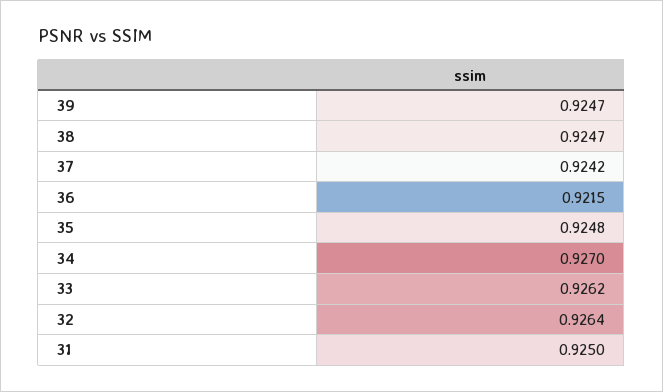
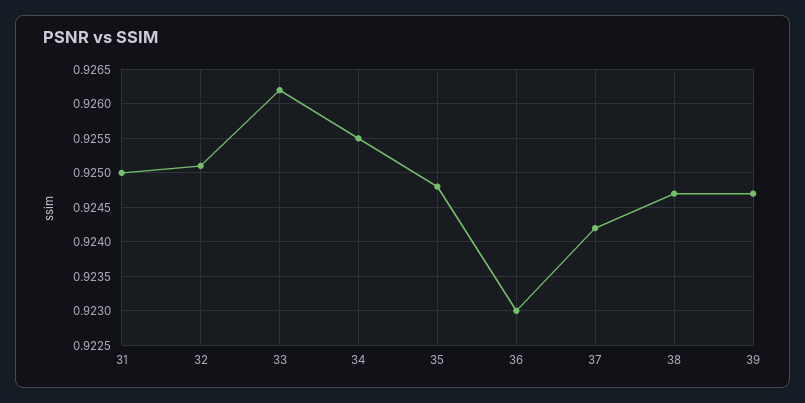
36: 0.9215 -> 0.923
34: 0.927 -> 0.9255
32: 0.9264 -> 0.9251

